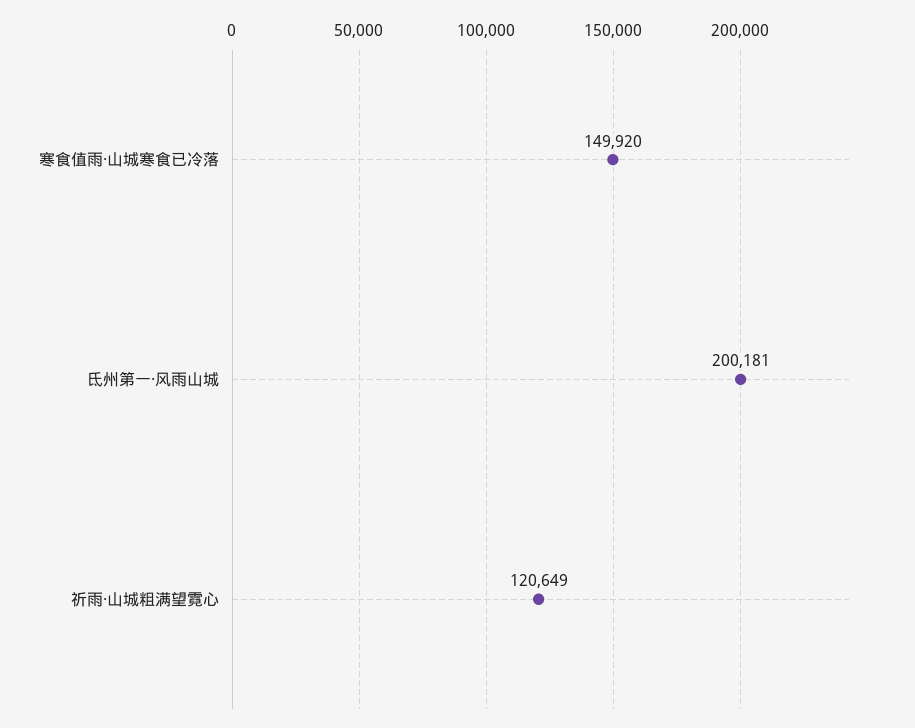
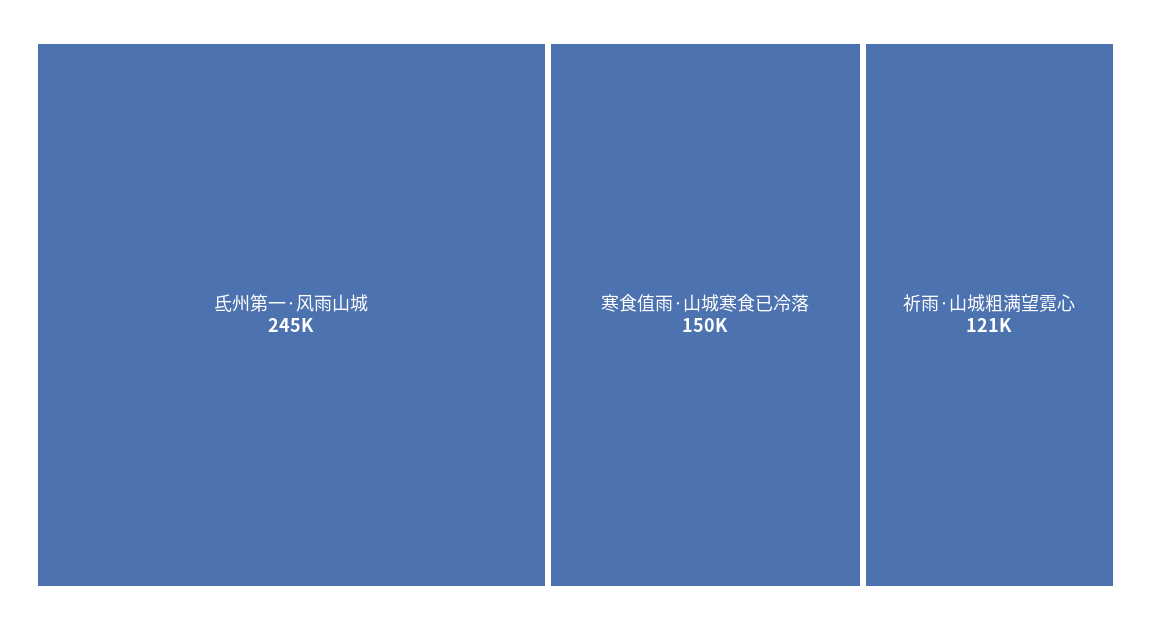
氐州第一·风雨山城: 200181 -> 245000

